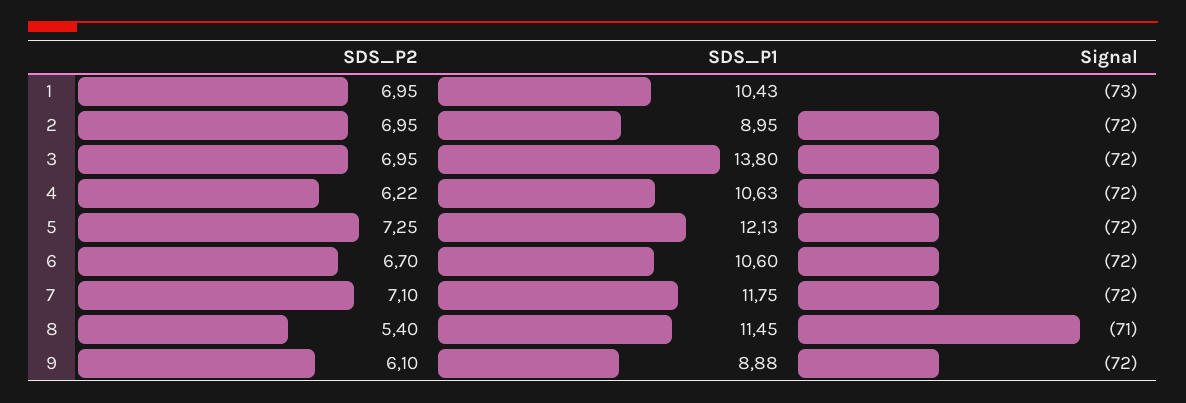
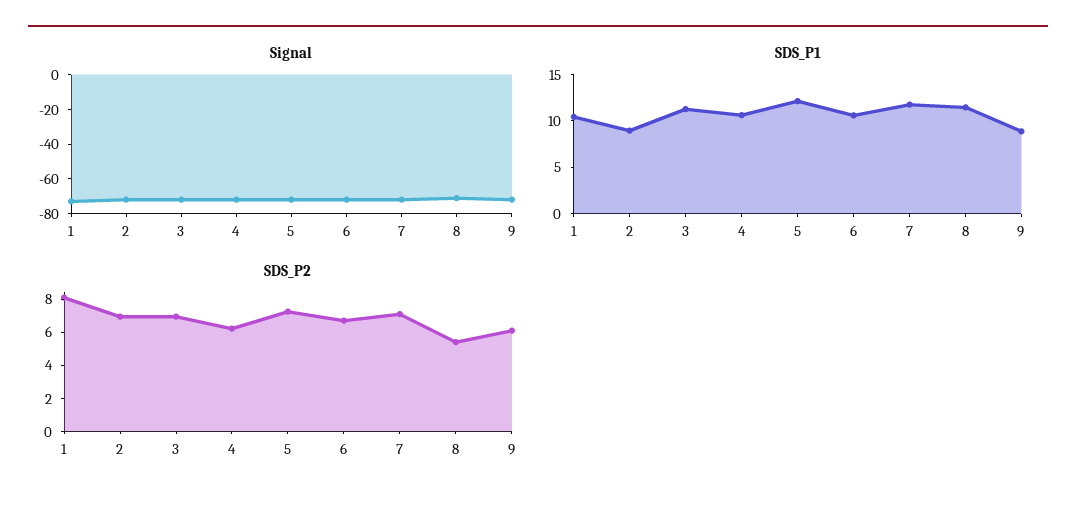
SDS_P2, 1: 6.95 -> 8
SDS_P1, 3: 13.8 -> 11

